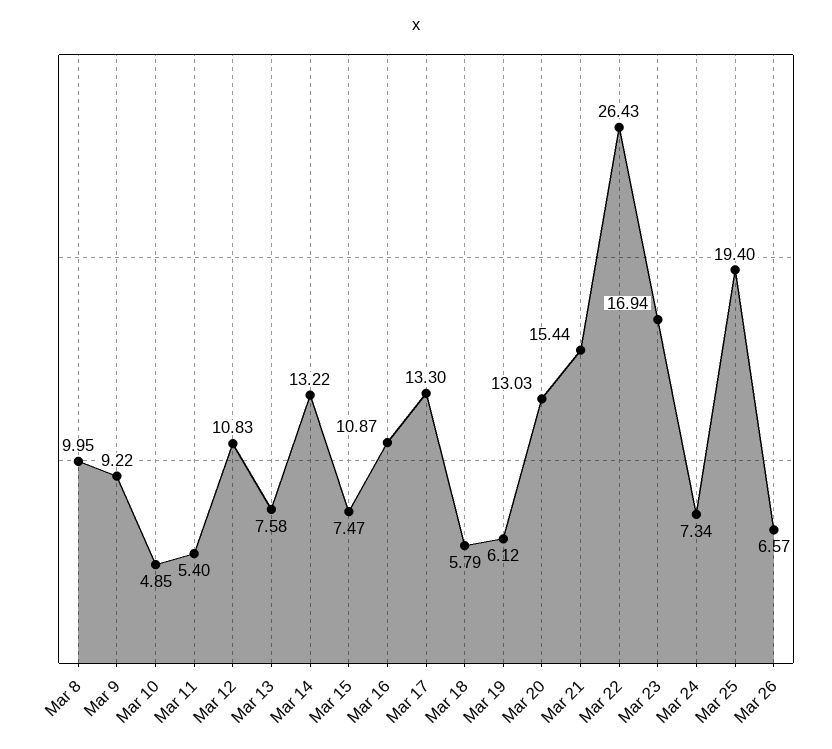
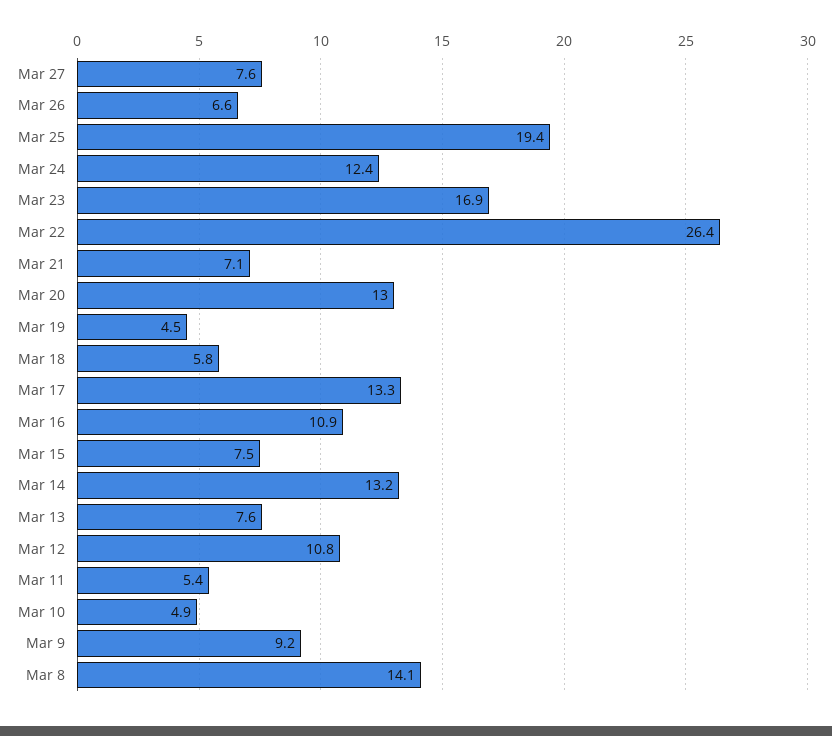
Mar 8: 9.95 -> 14.1
Mar 19: 6.12 -> 4.5
Mar 21: 15.44 -> 7.1
Mar 24: 7.34 -> 12.4
Mar 27: none -> 7.6

